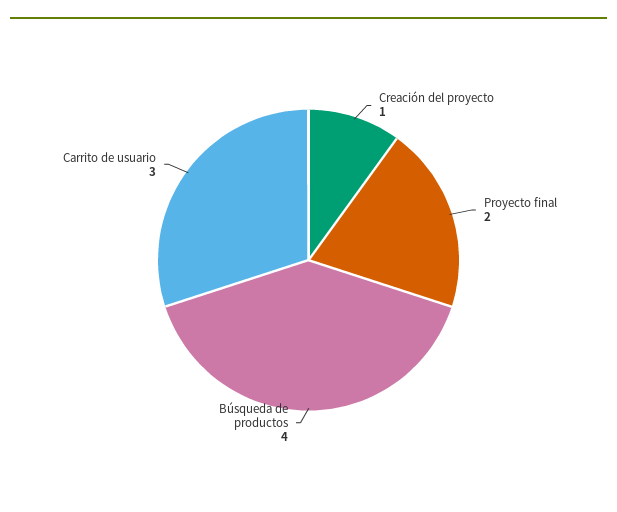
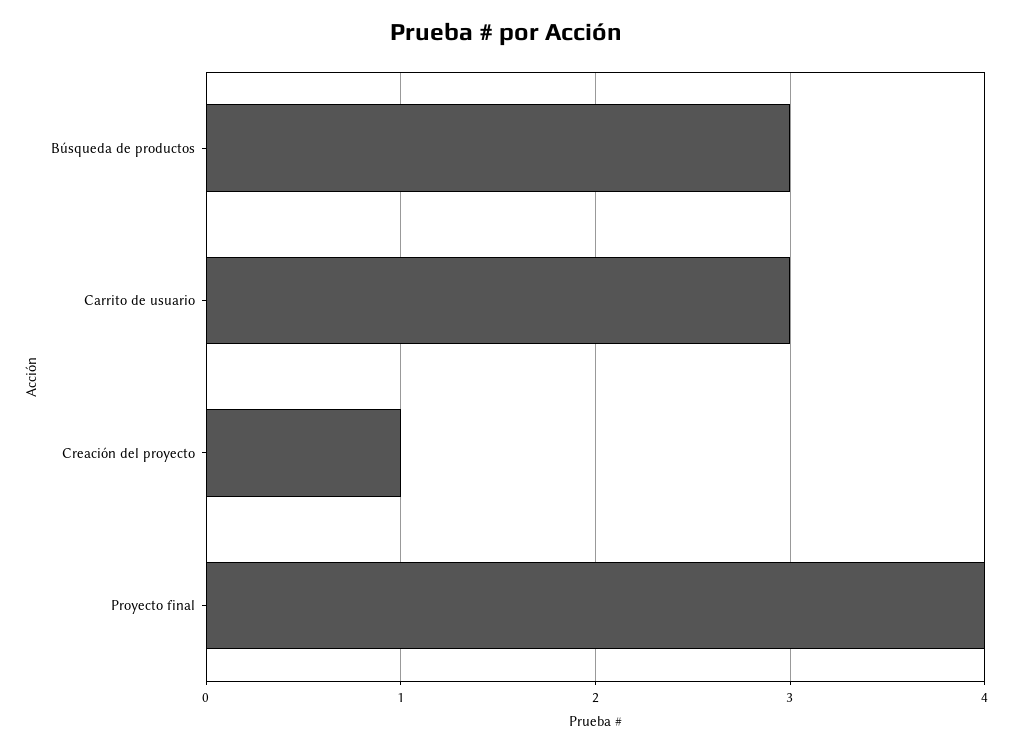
Proyecto final: 2 -> 4
Búsqueda de productos: 4 -> 3

